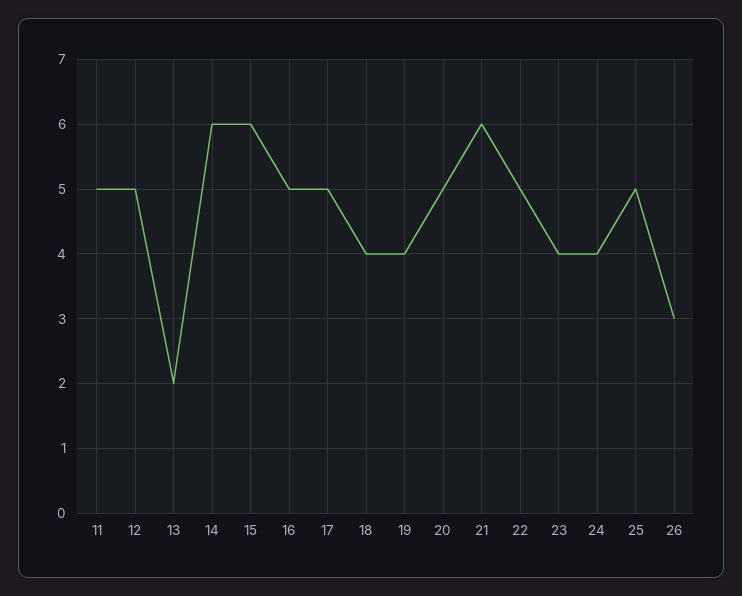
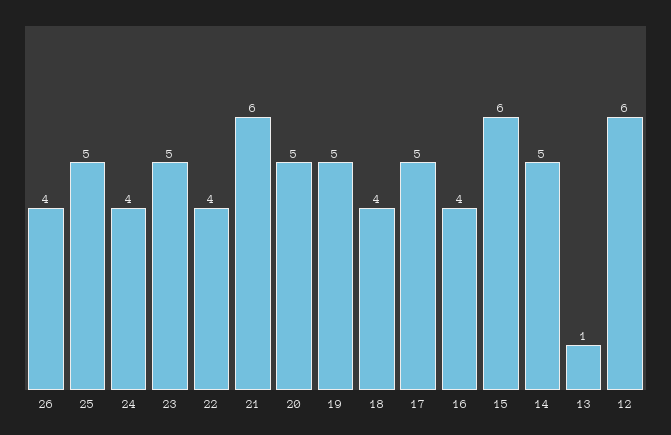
11: 5 -> none
12: 5 -> 6
13: 2 -> 1
14: 6 -> 5
16: 5 -> 4
19: 4 -> 5
22: 5 -> 4
23: 4 -> 5
26: 3 -> 4

